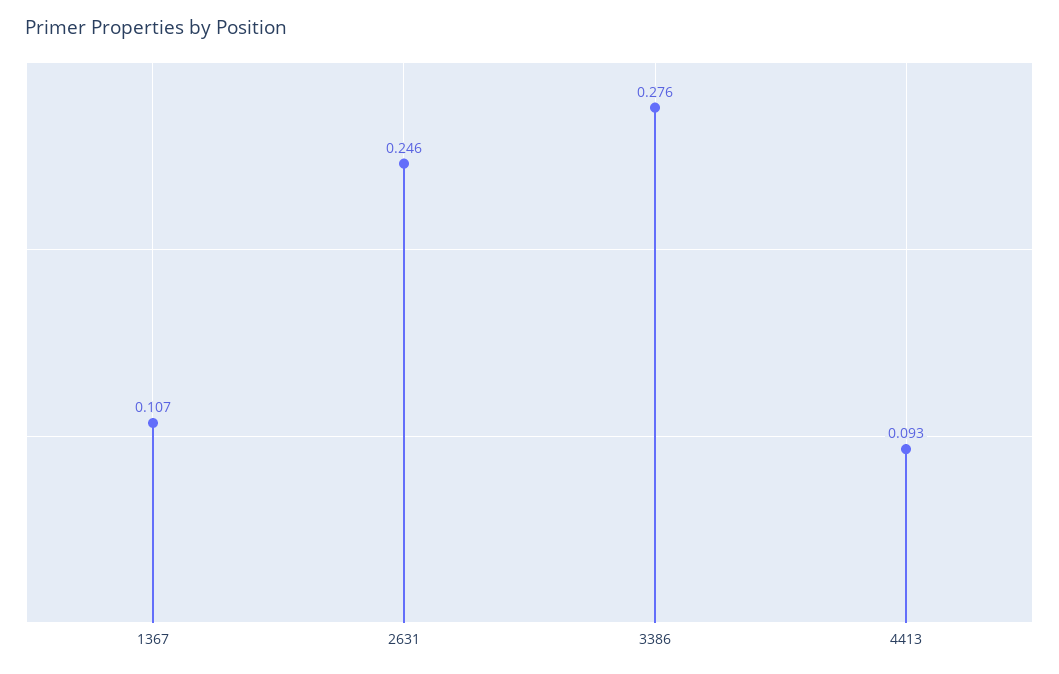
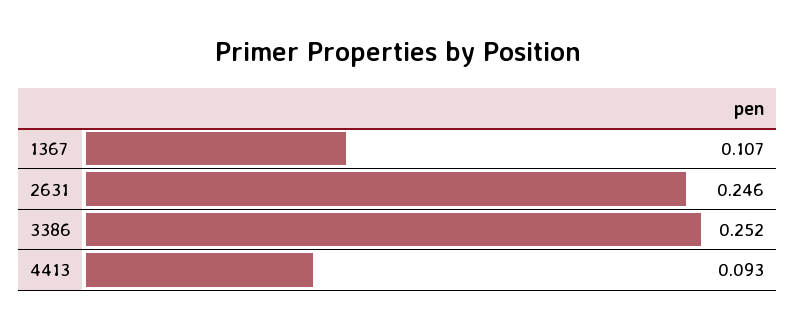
3386: 0.276 -> 0.252

